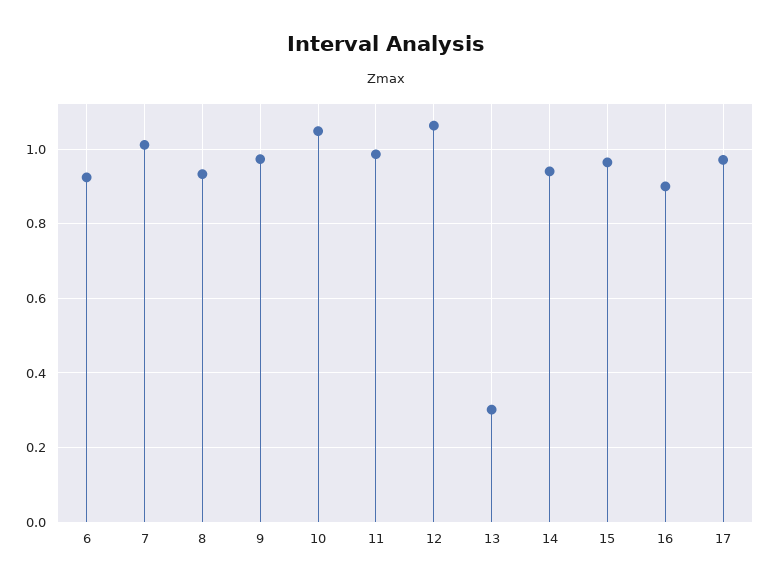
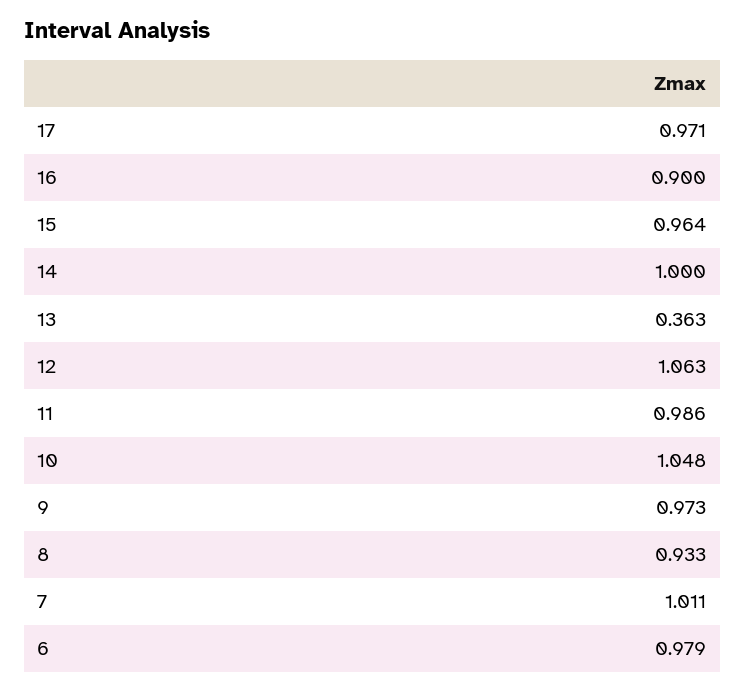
6: 0.92 -> 0.979
13: 0.3 -> 0.363
14: 0.94 -> 1

